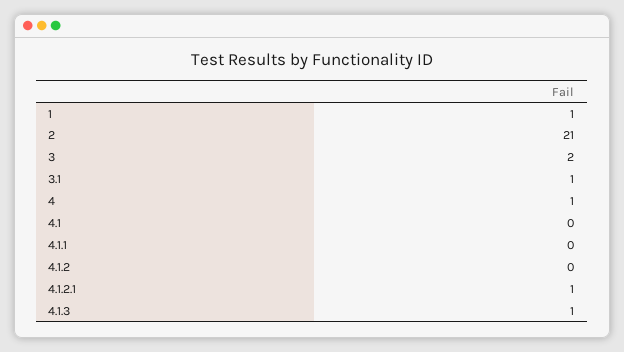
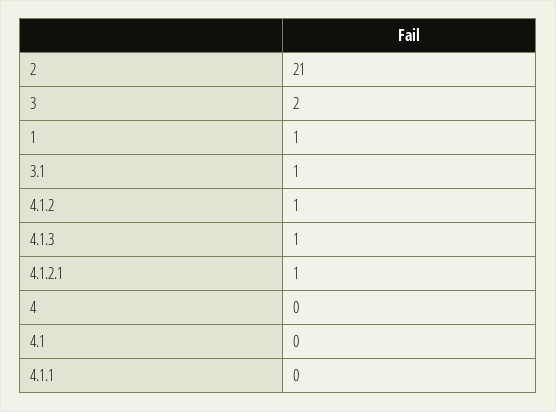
4: 1 -> 0
4.1.2: 0 -> 1

